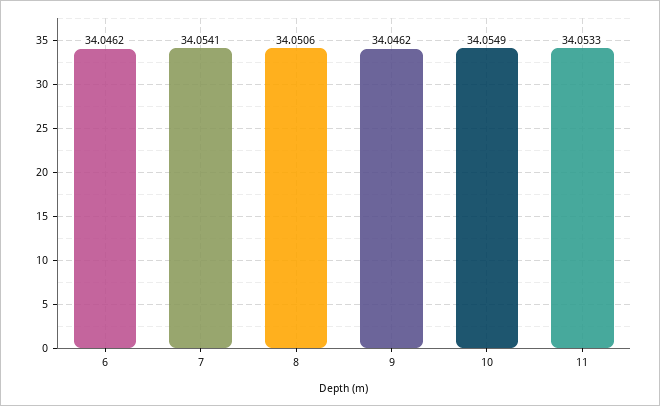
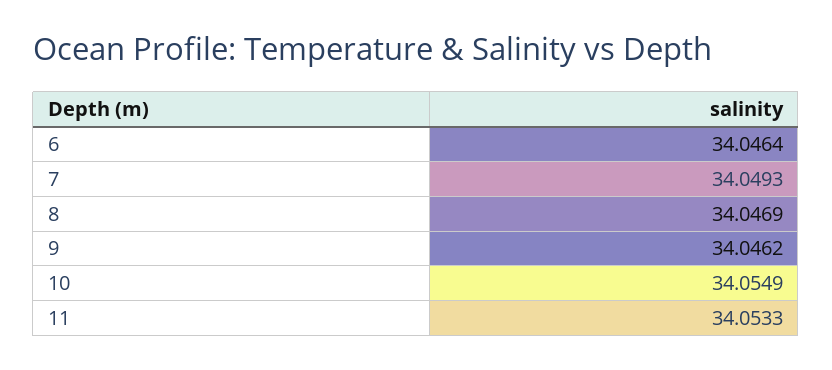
6: 34.0462 -> 34.0464
7: 34.0541 -> 34.0493
8: 34.0506 -> 34.0469

